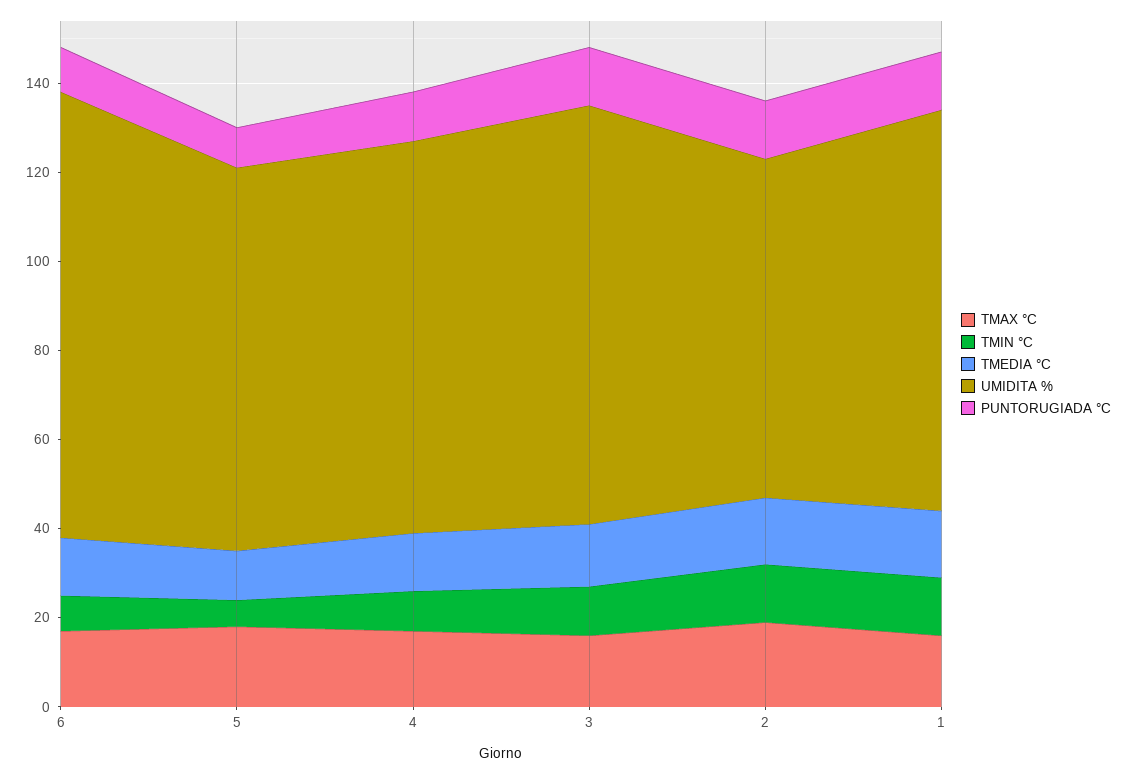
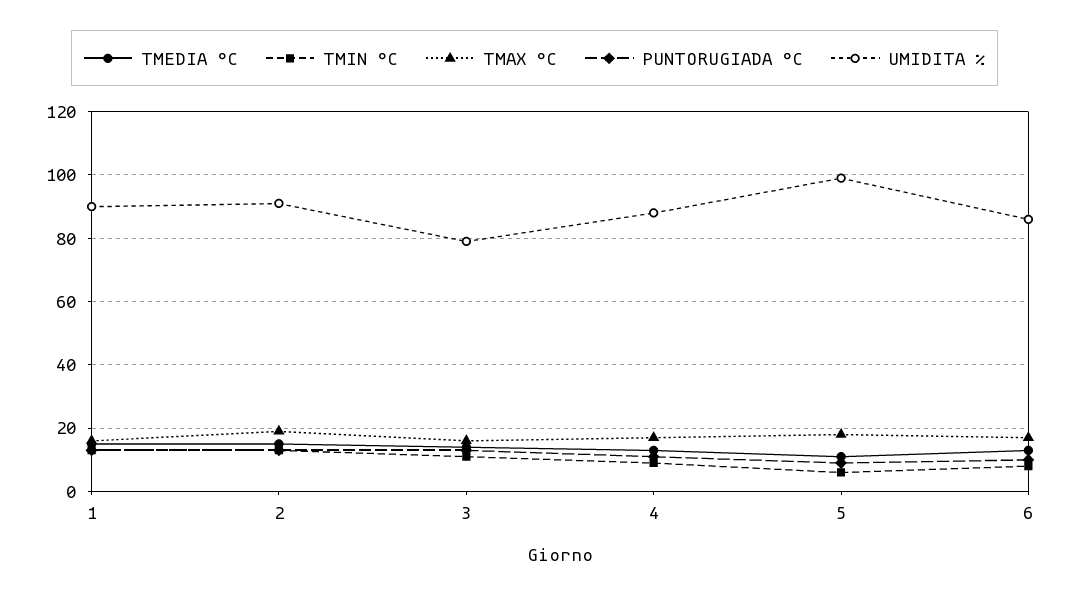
UMIDITA %, 6: 100 -> 85
UMIDITA %, 5: 85 -> 100
UMIDITA %, 3: 95 -> 80
UMIDITA %, 2: 75 -> 90

